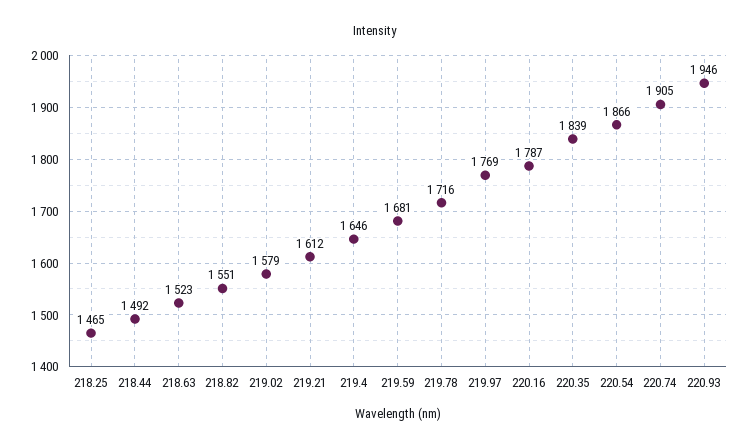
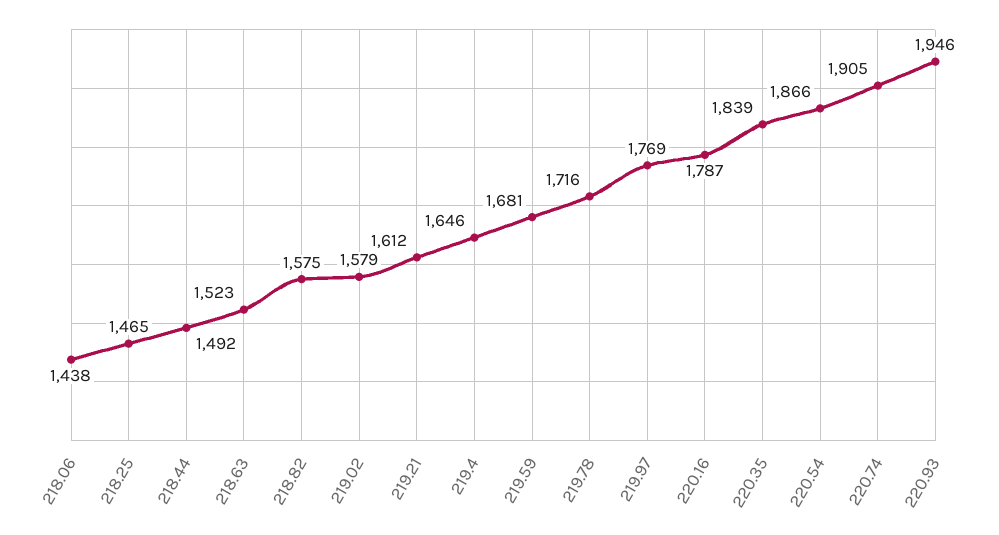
218.82: 1551 -> 1575
218.06: none -> 1438

